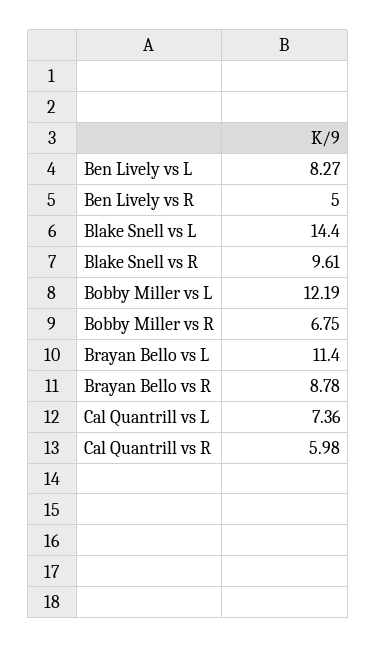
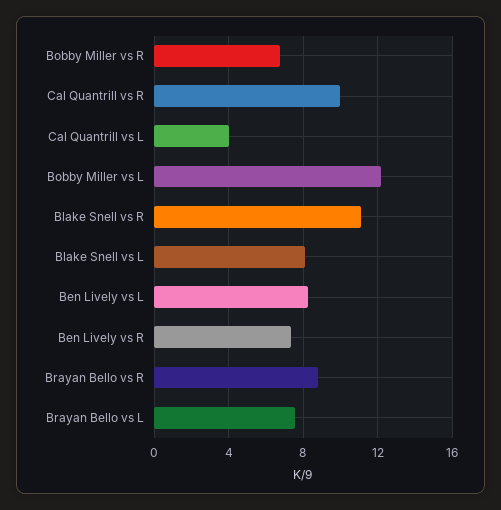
Ben Lively vs R: 5 -> 7.5
Blake Snell vs L: 14.4 -> 8
Blake Snell vs R: 9.61 -> 11
Brayan Bello vs L: 11.4 -> 7.5
Cal Quantrill vs L: 7.36 -> 4
Cal Quantrill vs R: 5.98 -> 10

